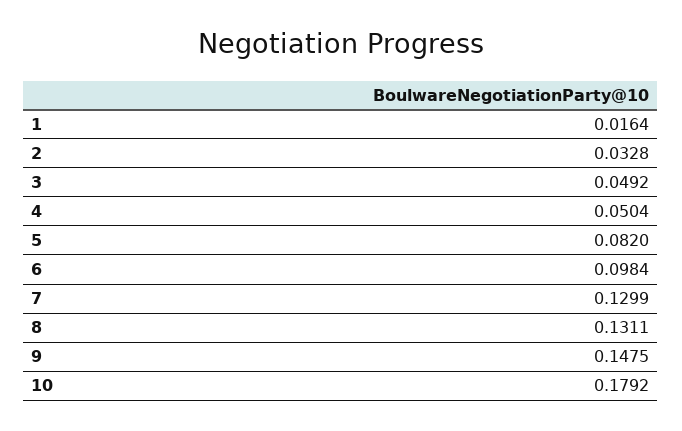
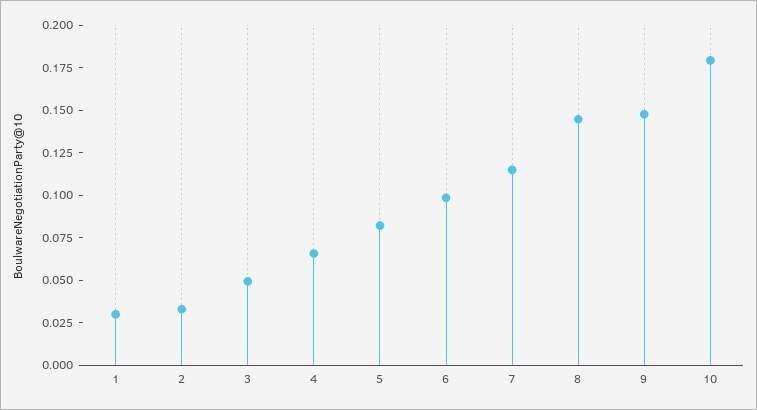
1: 0.0164 -> 0.03
4: 0.0504 -> 0.065
7: 0.1299 -> 0.115
8: 0.1311 -> 0.145

